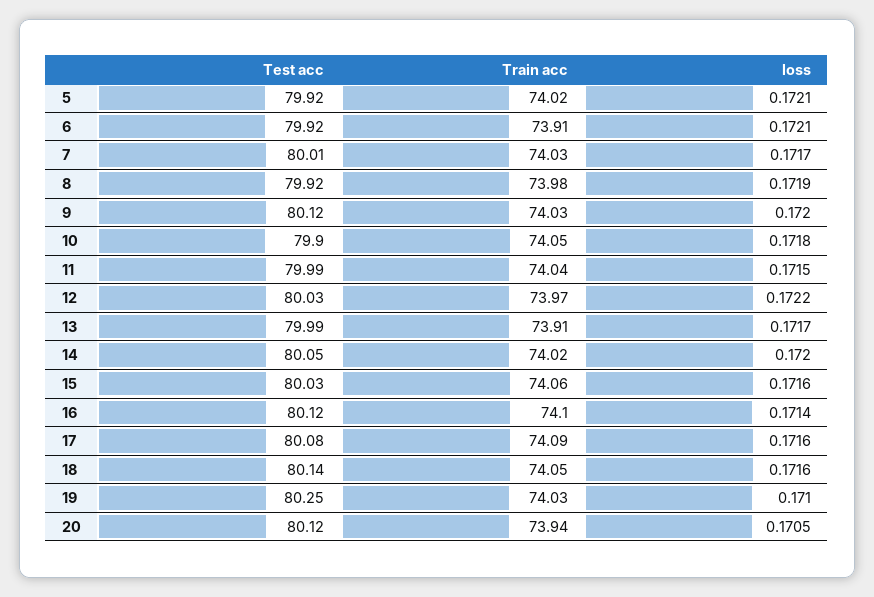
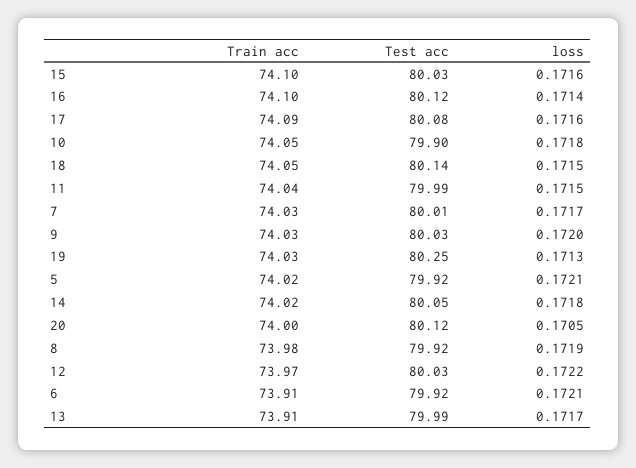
Test acc, 9: 80.12 -> 80.03
loss, 14: 0.172 -> 0.1718
Train acc, 15: 74.06 -> 74.1
loss, 18: 0.1716 -> 0.1715
loss, 19: 0.171 -> 0.1713
Train acc, 20: 73.94 -> 74

